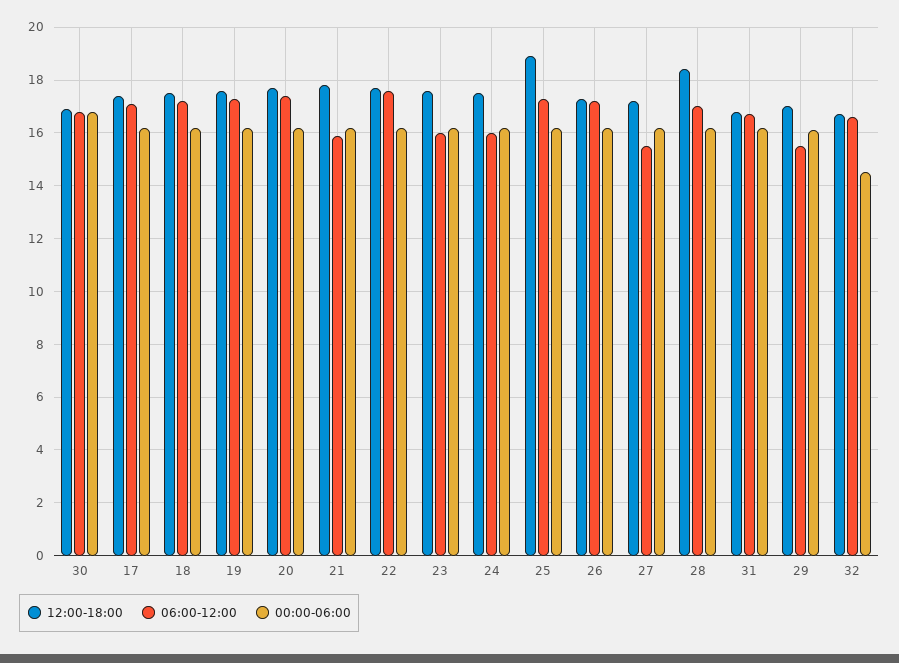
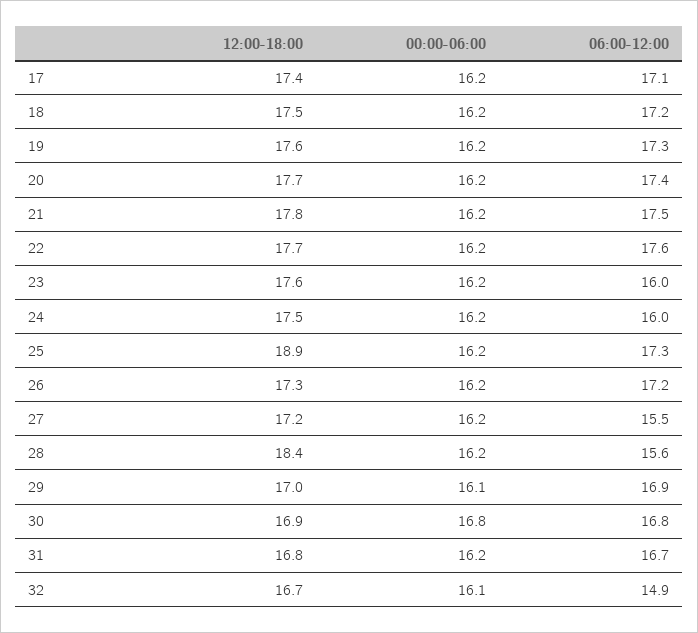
06:00-12:00, 21: 16 -> 17.5
06:00-12:00, 28: 17 -> 15.6
06:00-12:00, 29: 15.5 -> 16.9
06:00-12:00, 32: 16.5 -> 14.9
00:00-06:00, 32: 14.5 -> 16.1

